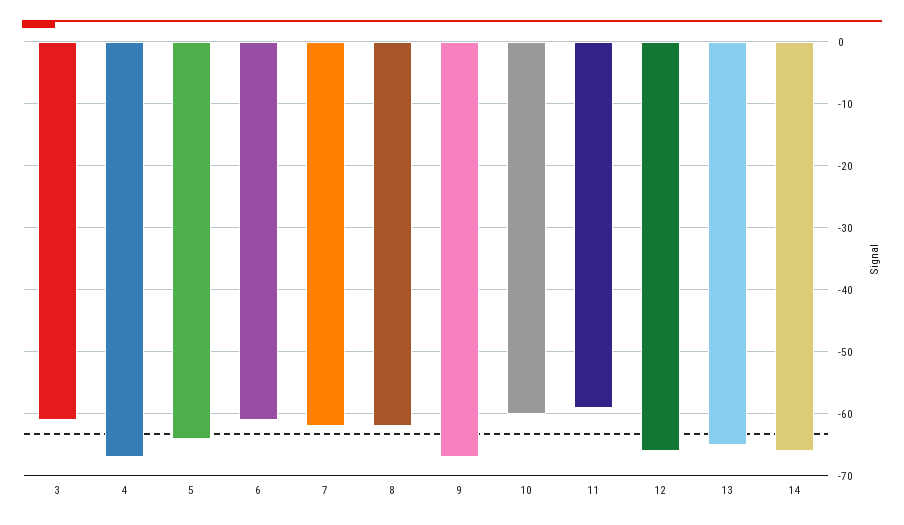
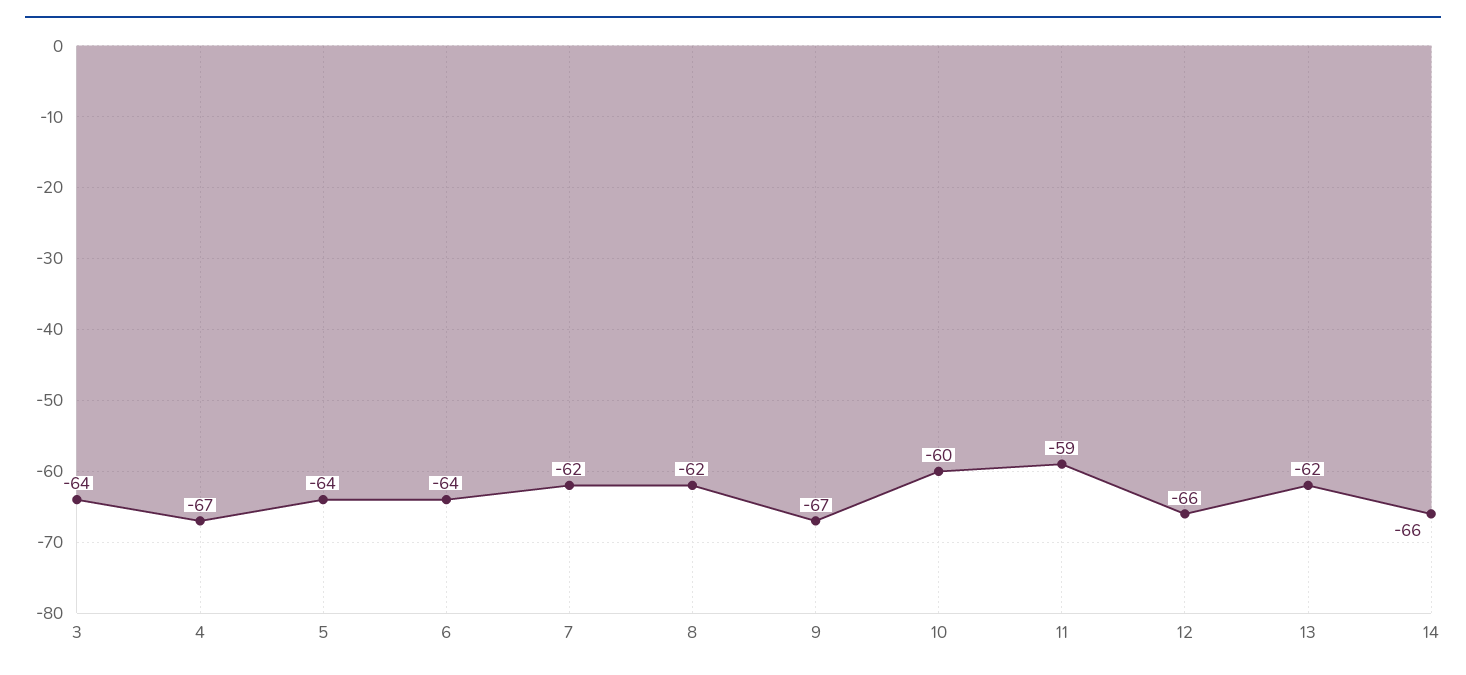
3: -61 -> -64
6: -61 -> -64
13: -65 -> -62

